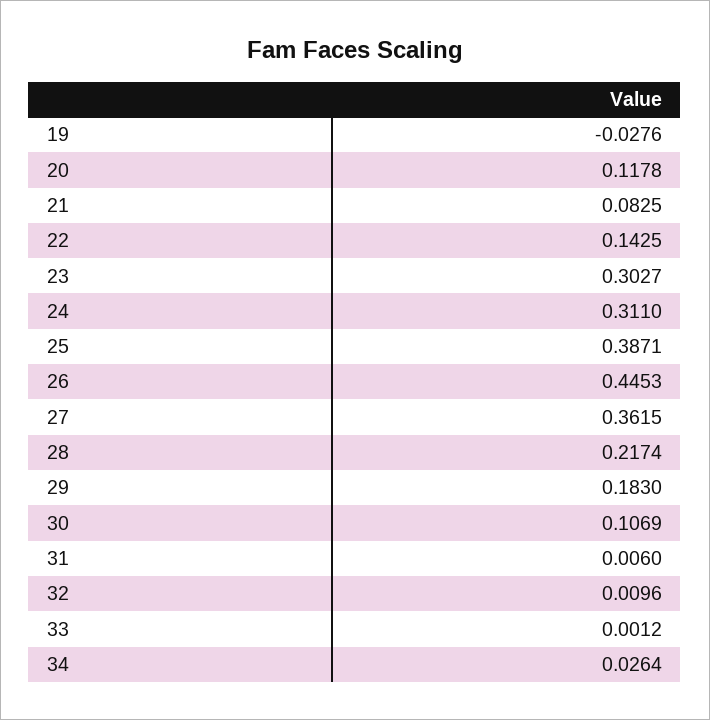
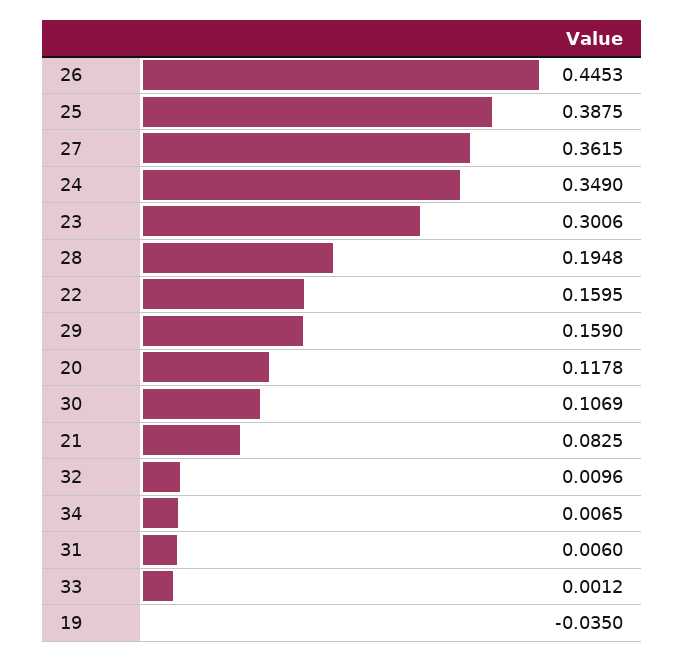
19: -0.0276 -> -0.035
22: 0.1425 -> 0.1595
23: 0.3027 -> 0.3006
24: 0.311 -> 0.349
25: 0.3871 -> 0.3875
28: 0.2174 -> 0.1948
29: 0.183 -> 0.159
34: 0.0264 -> 0.0065

